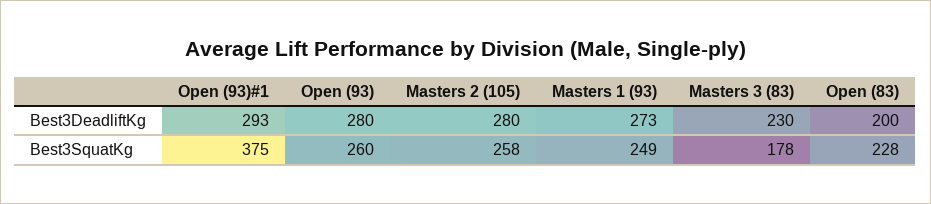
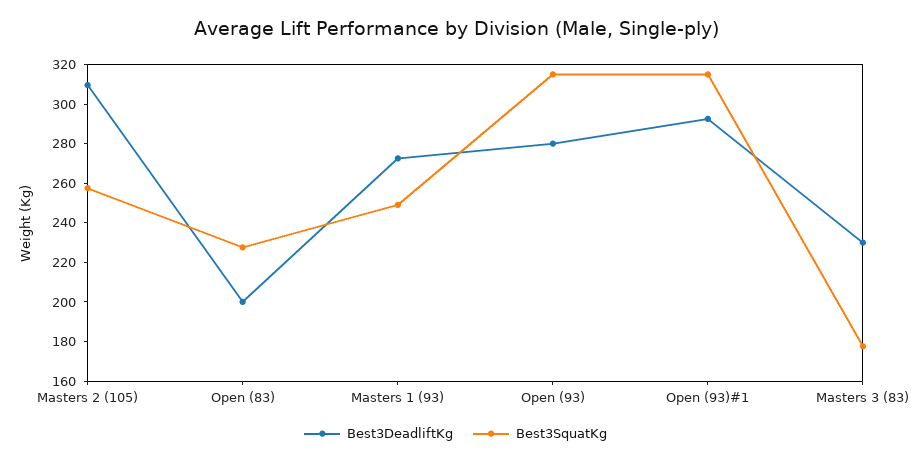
Best3DeadliftKg, Masters 2 (105): 280 -> 310
Best3SquatKg, Open (93)#1: 375 -> 315
Best3SquatKg, Open (93): 260 -> 315

